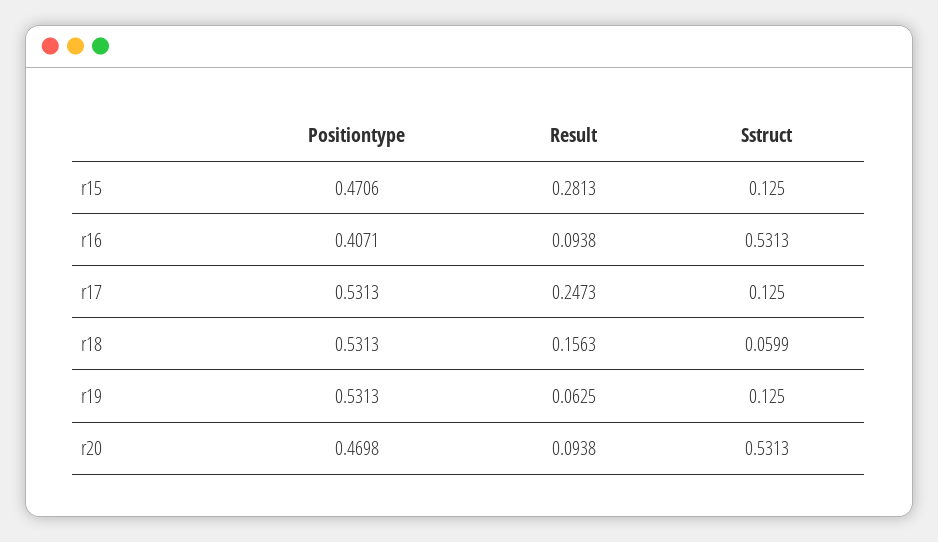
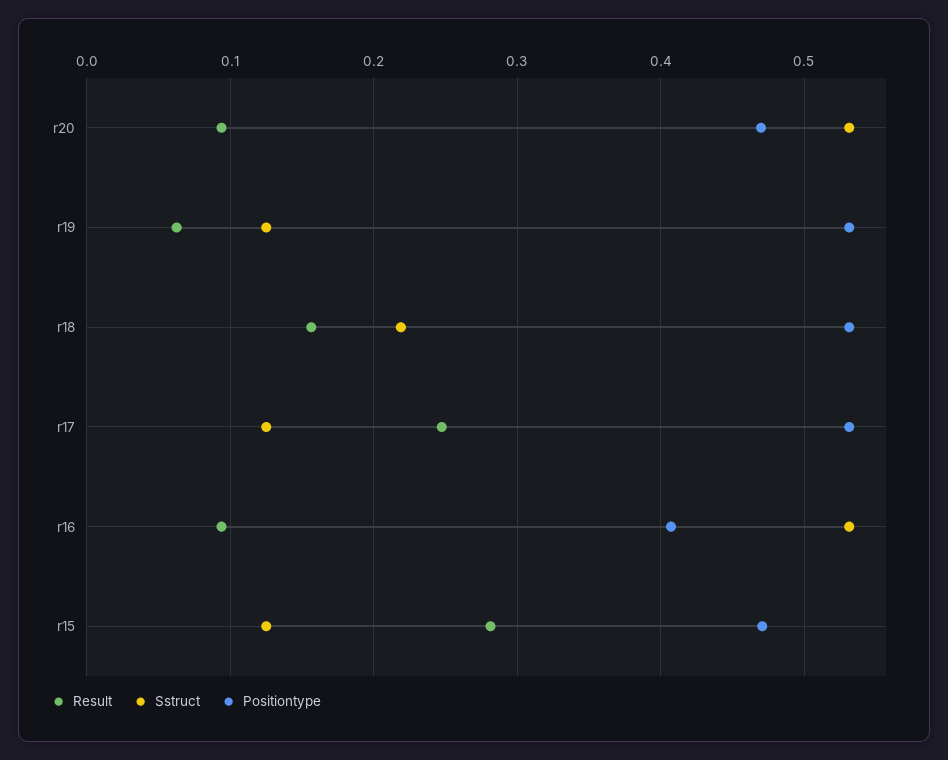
Sstruct, r18: 0.0599 -> 0.22

